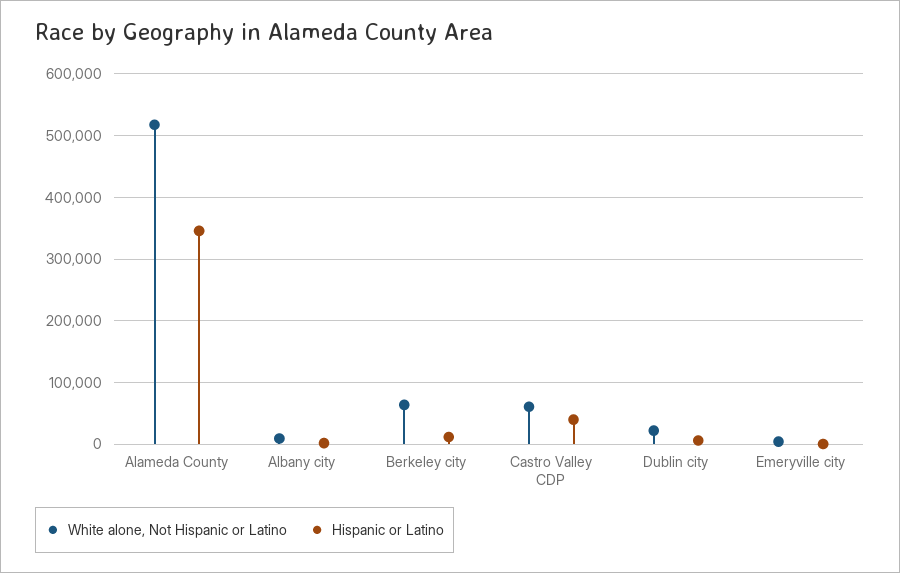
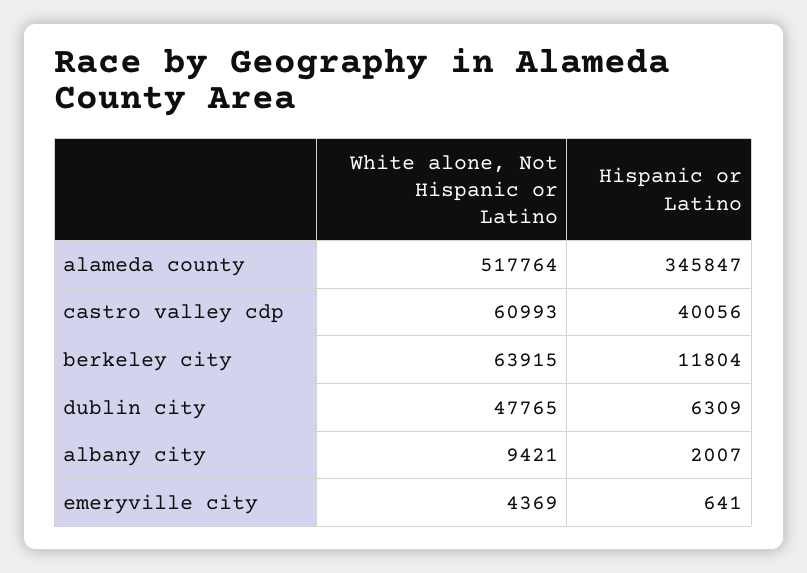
White alone, Not Hispanic or Latino, Dublin city: 20000 -> 47765

